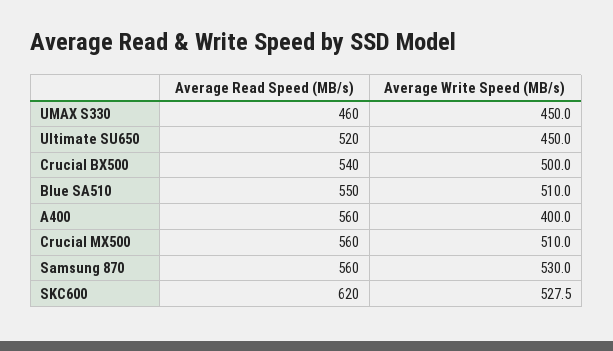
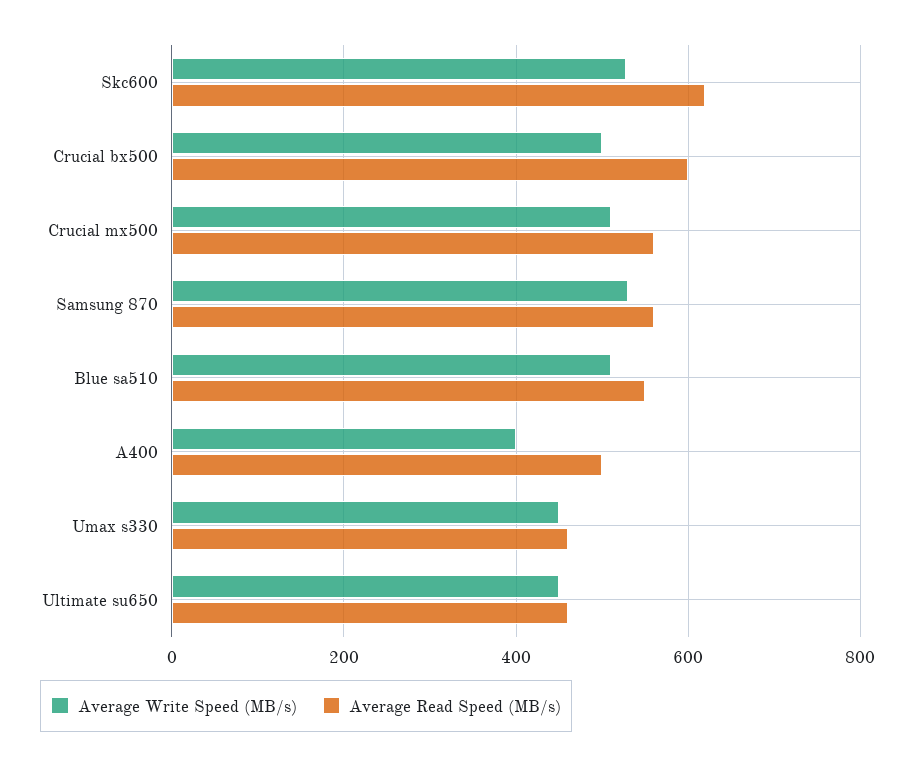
Average Read Speed (MB/s), Ultimate SU650: 520 -> 460
Average Read Speed (MB/s), Crucial BX500: 540 -> 600
Average Read Speed (MB/s), A400: 560 -> 500

